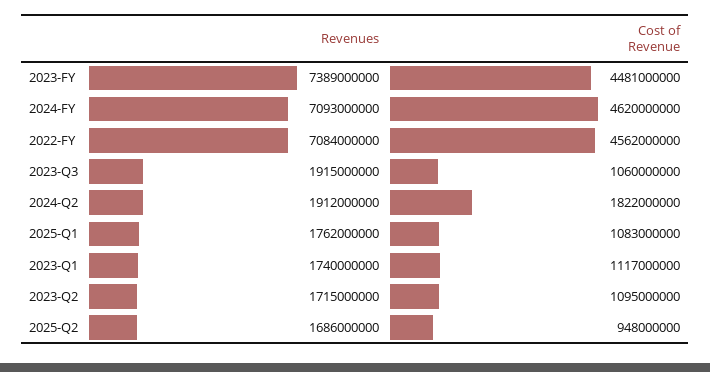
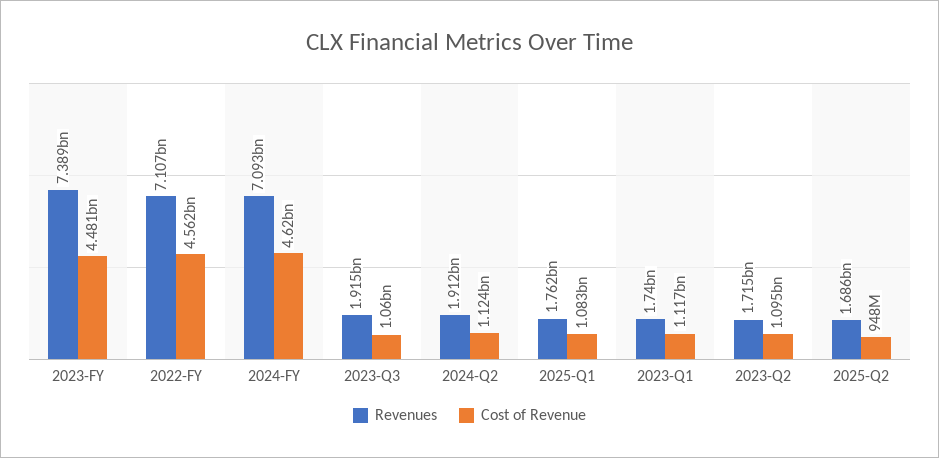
Revenues, 2022-FY: 7084000000 -> 7107000000
Cost of Revenue, 2024-Q2: 1822000000 -> 1124000000

